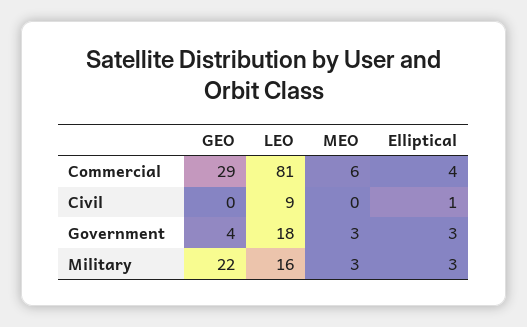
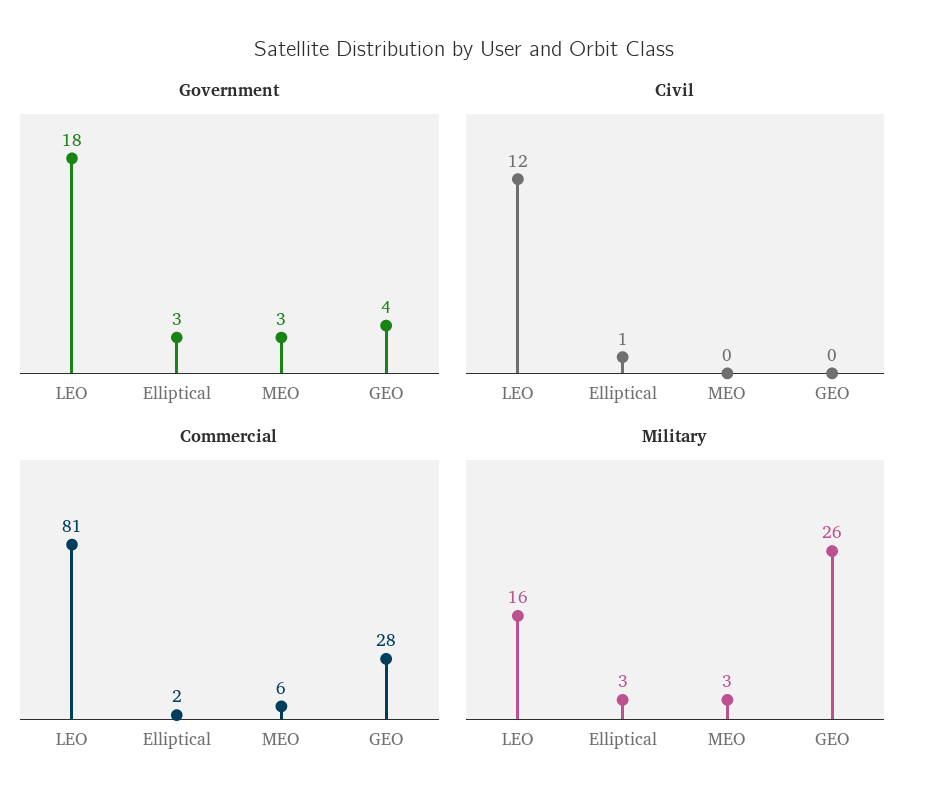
Commercial, GEO: 29 -> 28
Commercial, Elliptical: 4 -> 2
Civil, LEO: 9 -> 12
Military, GEO: 22 -> 26

